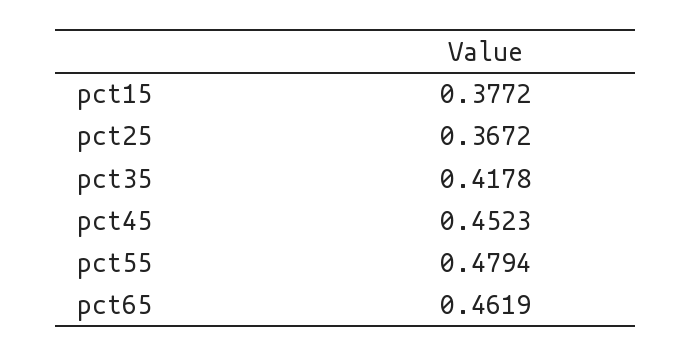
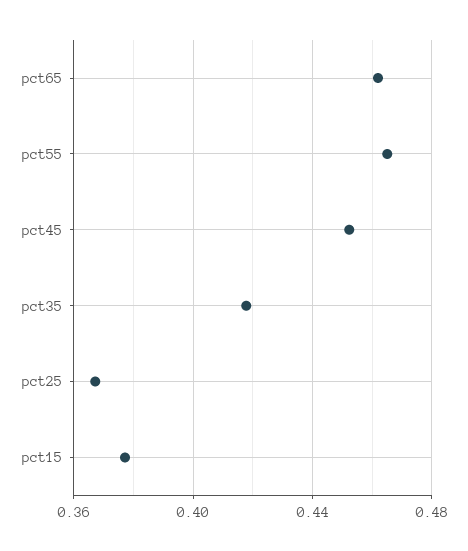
pct55: 0.4794 -> 0.465

